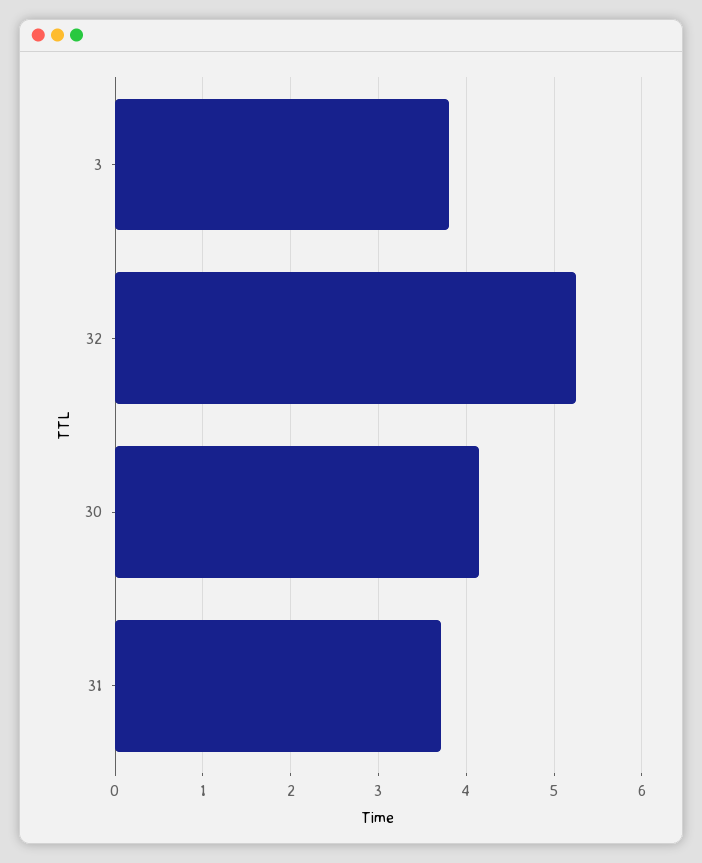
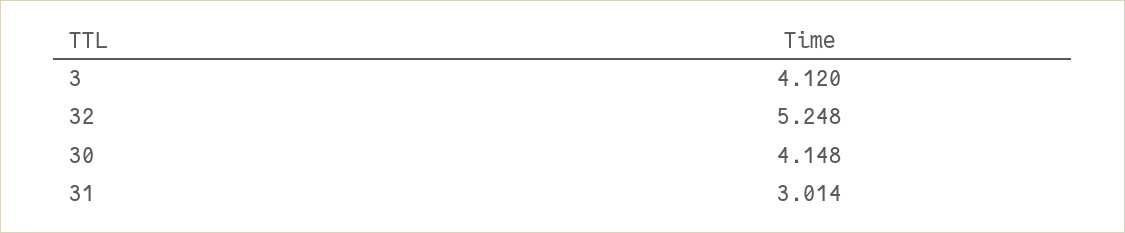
3: 3.8 -> 4.12
31: 3.7 -> 3.014

